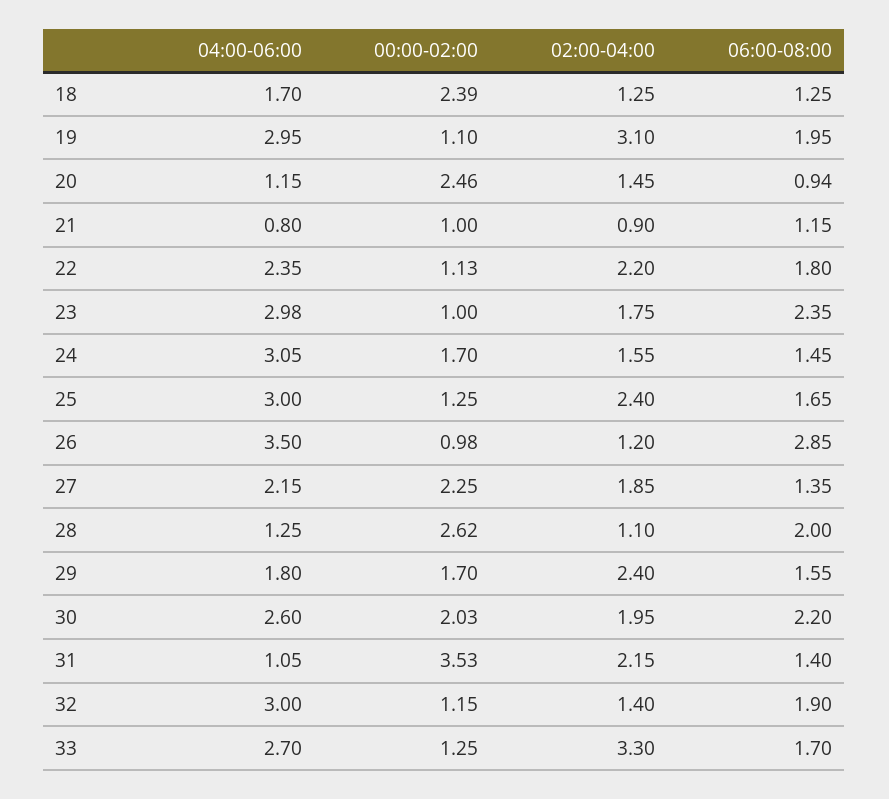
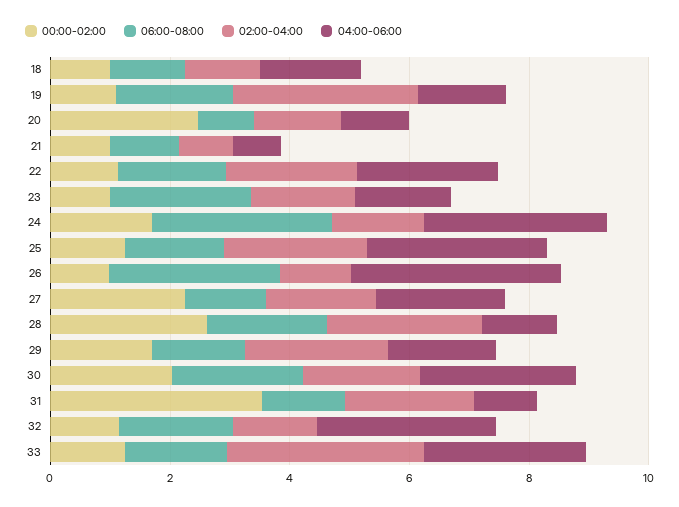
00:00-02:00, 18: 2.39 -> 1
04:00-06:00, 19: 2.95 -> 1.5
04:00-06:00, 23: 2.98 -> 1.5
06:00-08:00, 24: 1.45 -> 3
02:00-04:00, 28: 1.1 -> 2.5

